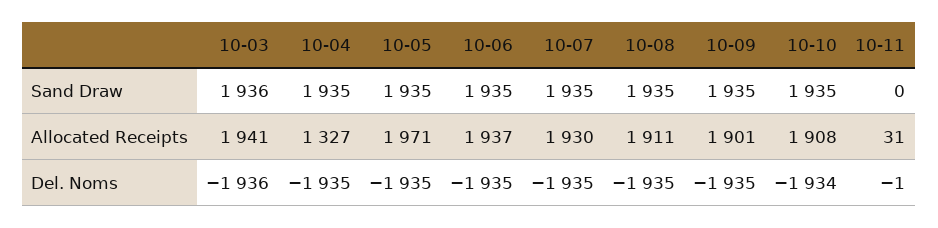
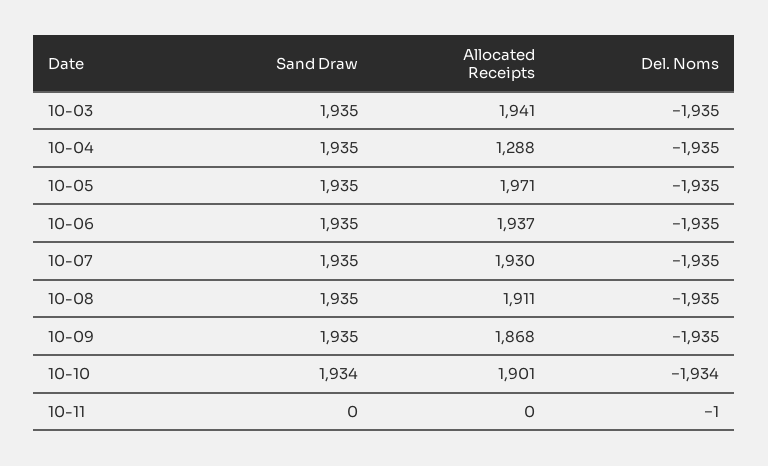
10-03, Sand Draw: 1936 -> 1935
10-10, Sand Draw: 1935 -> 1934
10-04, Allocated Receipts: 1327 -> 1288
10-09, Allocated Receipts: 1901 -> 1868
10-10, Allocated Receipts: 1908 -> 1901
10-11, Allocated Receipts: 31 -> 0
10-03, Del. Noms: -1936 -> -1935

